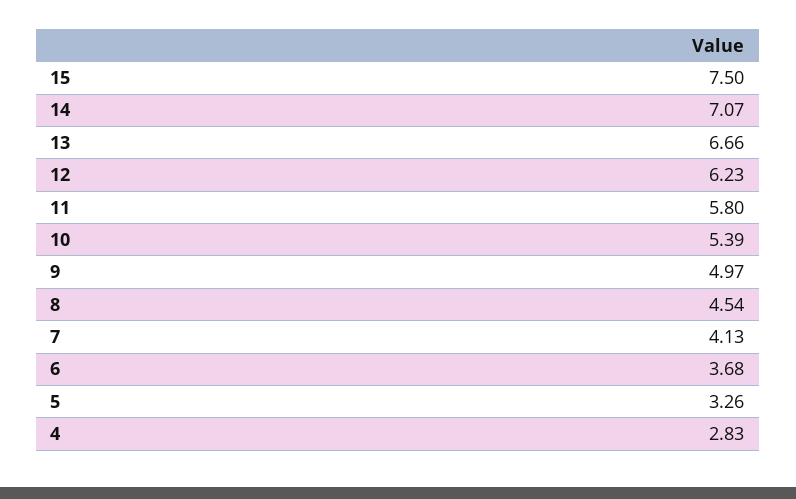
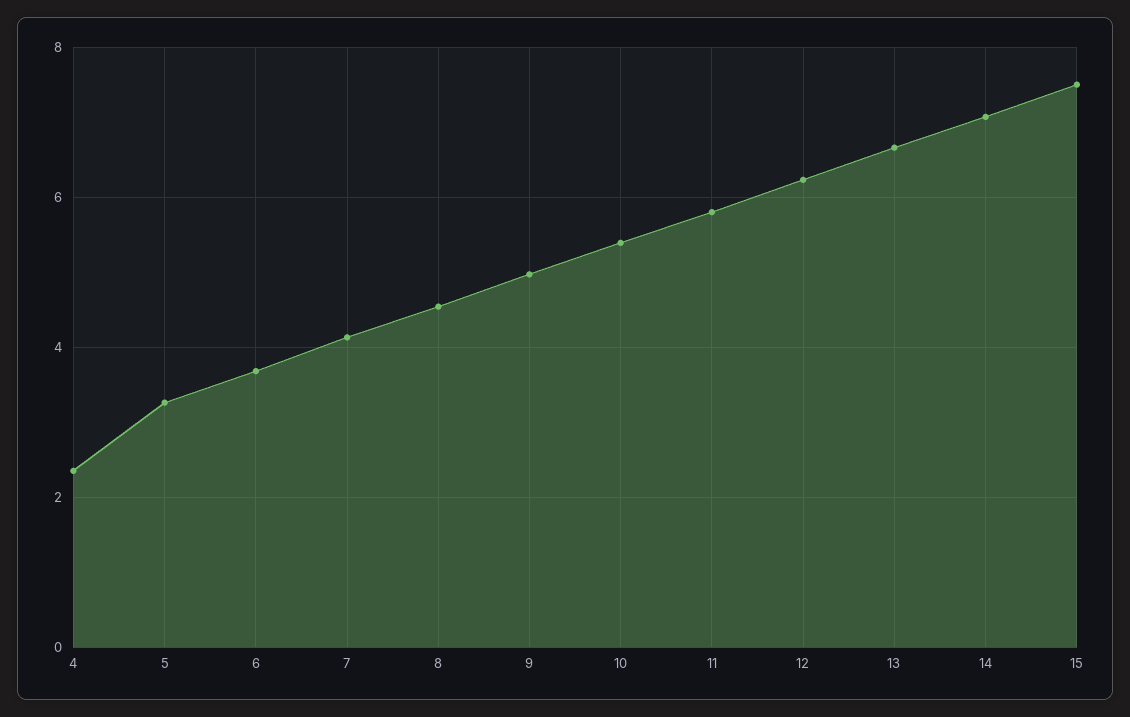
4: 2.83 -> 2.4

